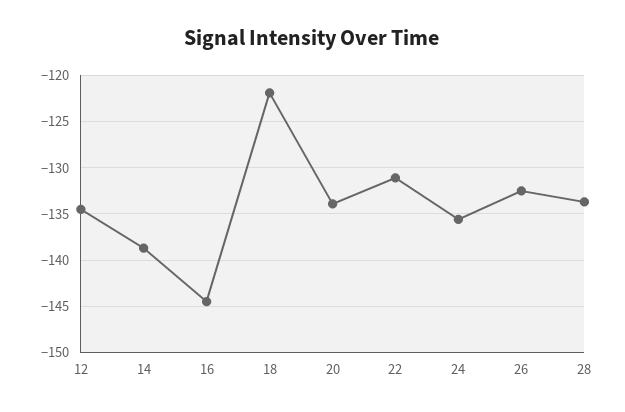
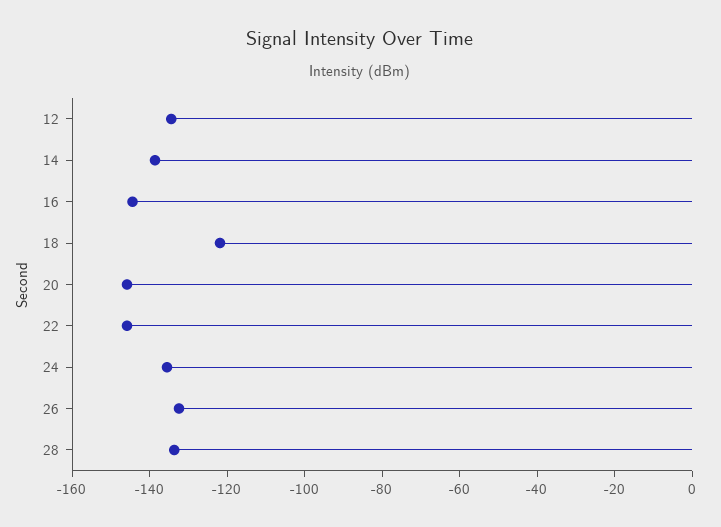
20: -134 -> -145
22: -131 -> -145

